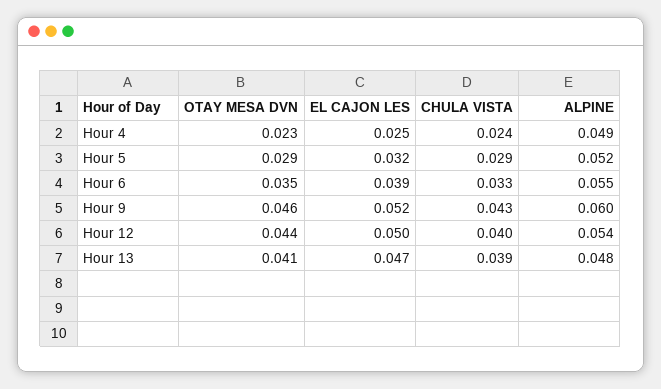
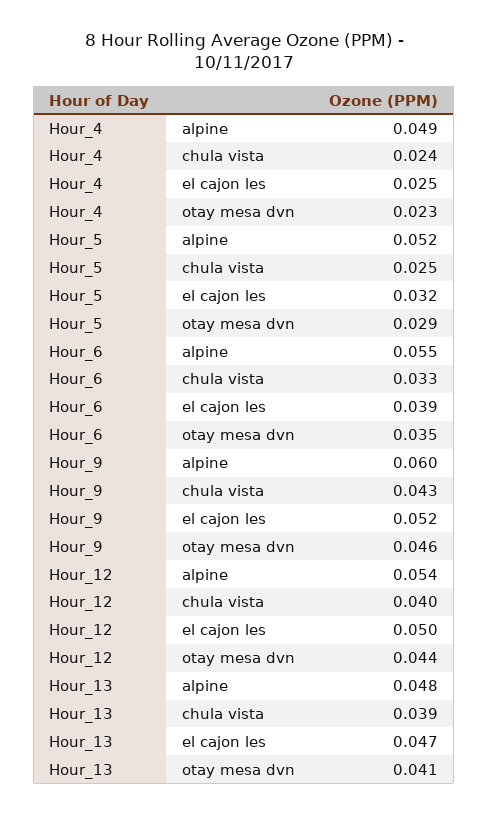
CHULA VISTA, Hour 5: 0.029 -> 0.025

